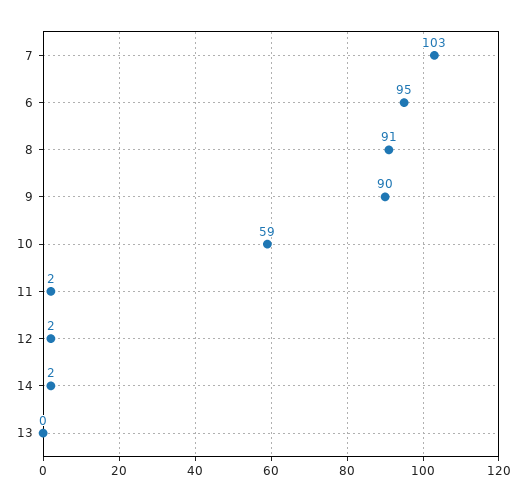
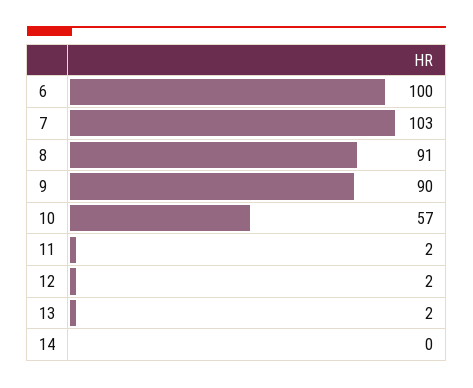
6: 95 -> 100
10: 59 -> 57
14: 2 -> 0
13: 0 -> 2

